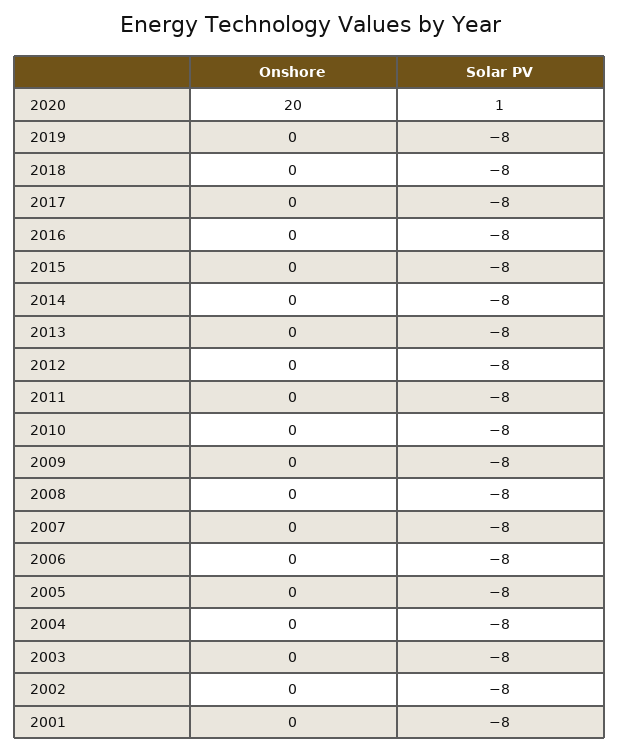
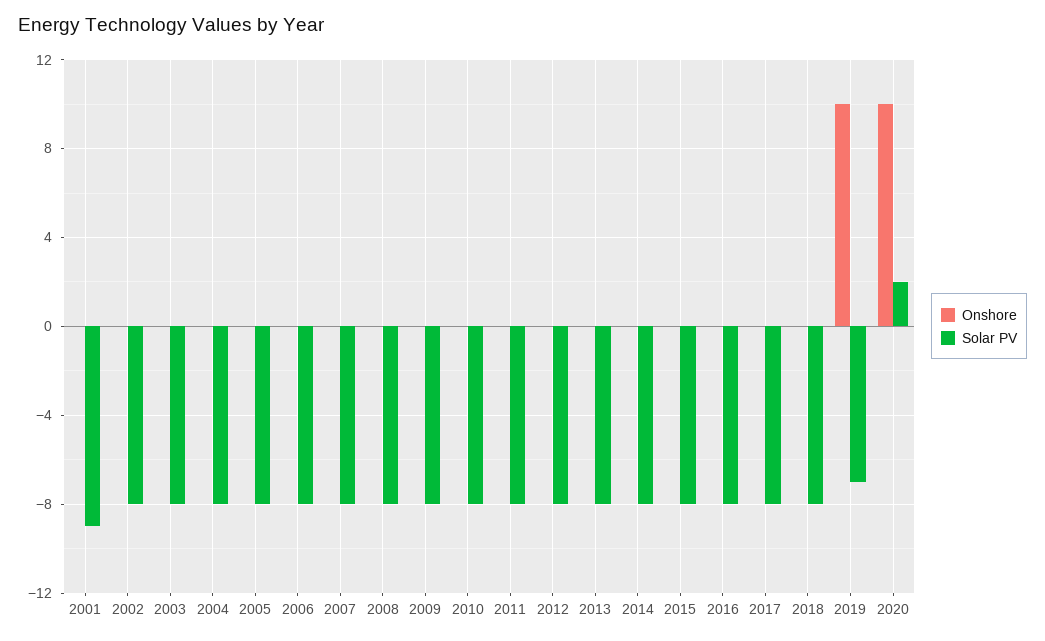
Onshore, 2020: 20 -> 10
Solar PV, 2020: 1 -> 2
Onshore, 2019: 0 -> 10
Solar PV, 2019: -8 -> -7
Solar PV, 2001: -8 -> -9

